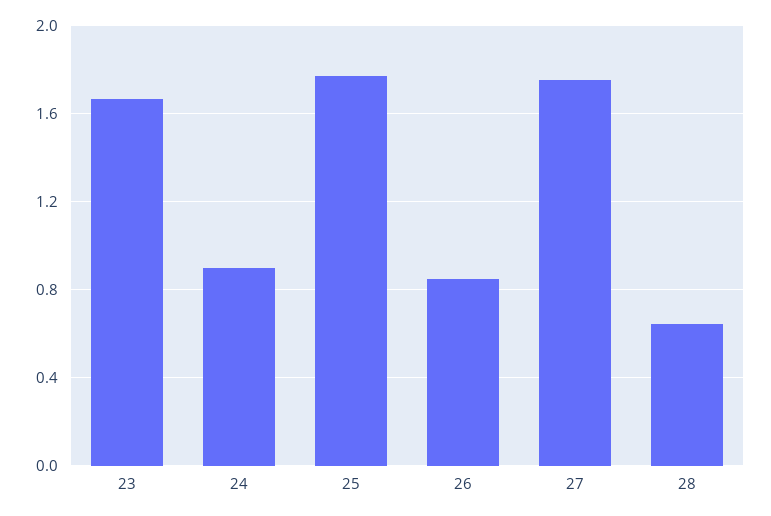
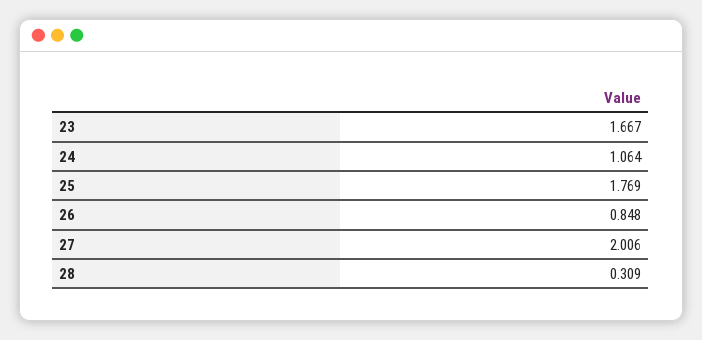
24: 0.9 -> 1.064
27: 1.75 -> 2.006
28: 0.65 -> 0.309

